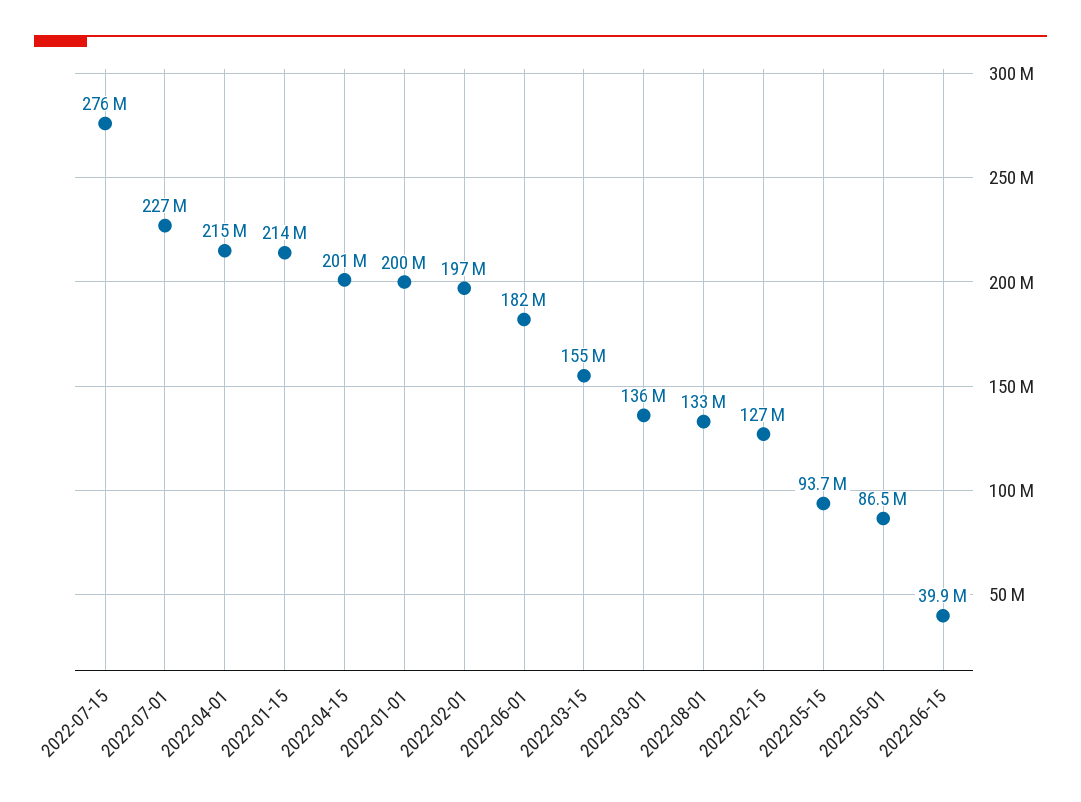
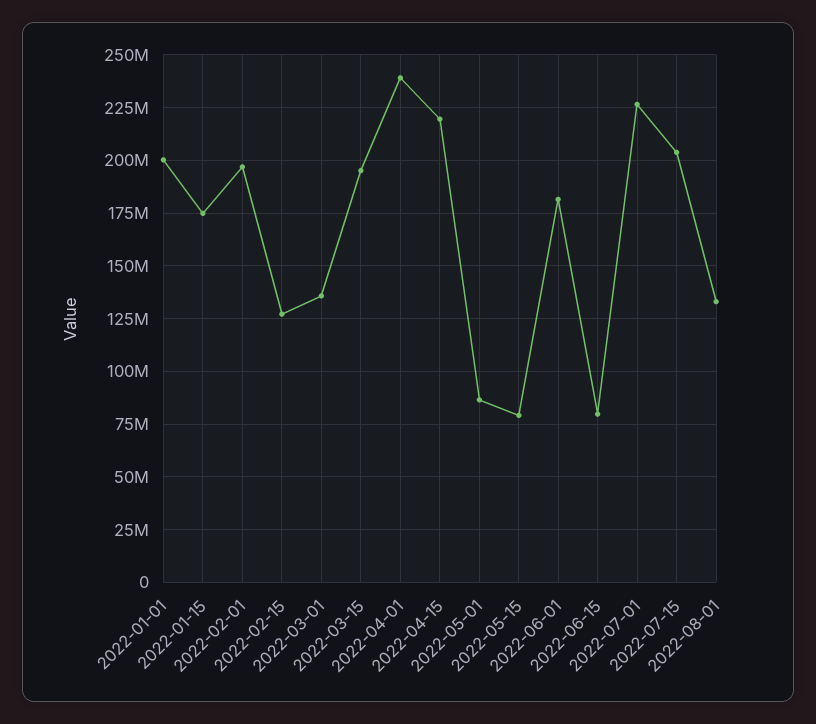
2022-07-15: 276000000 -> 205000000
2022-04-01: 215000000 -> 240000000
2022-01-15: 214000000 -> 175000000
2022-04-15: 201000000 -> 220000000
2022-03-15: 155000000 -> 195000000
2022-05-15: 93700000 -> 80000000
2022-06-15: 39900000 -> 80000000

